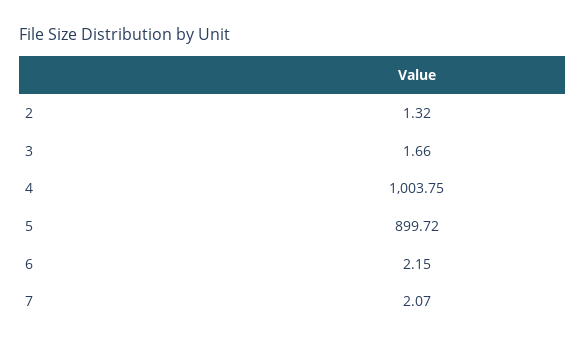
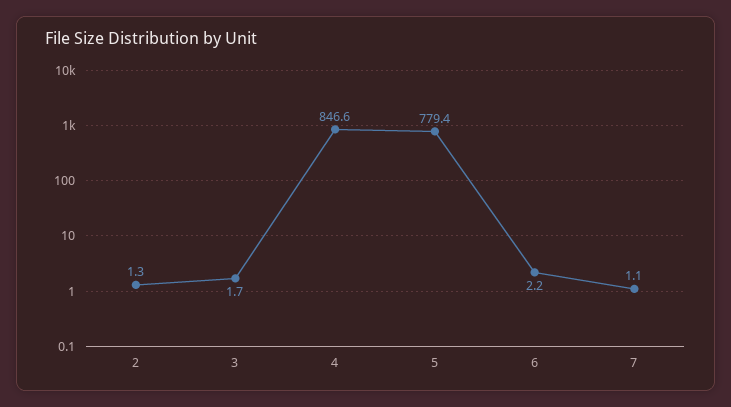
4: 1003.75 -> 846.6
5: 899.72 -> 779.4
7: 2.07 -> 1.1

